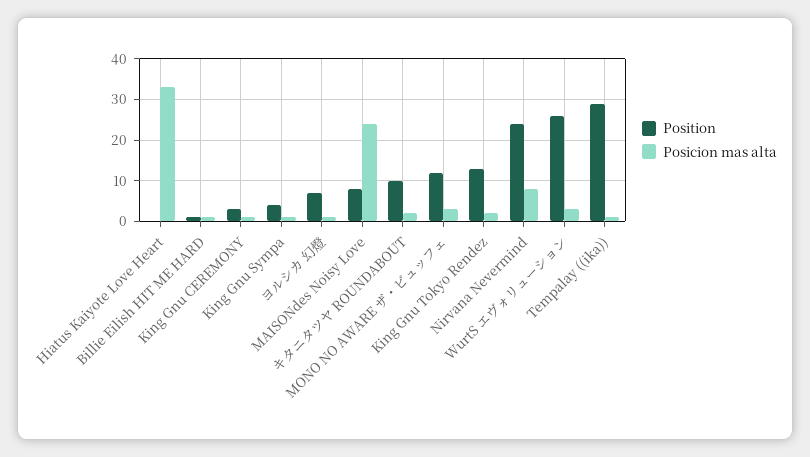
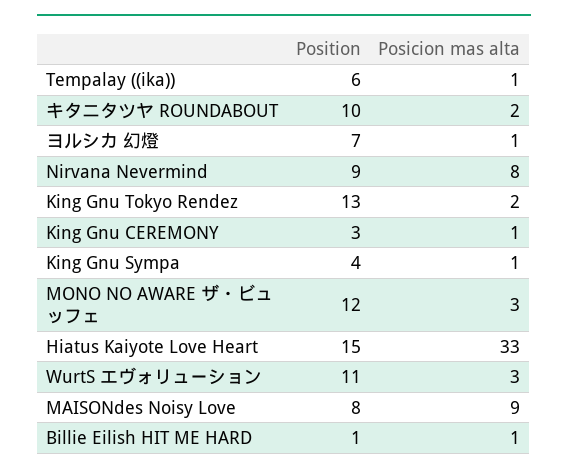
Position, Hiatus Kaiyote Love Heart: 0 -> 15
Posicion mas alta, MAISONdes Noisy Love: 25 -> 9
Position, Nirvana Nevermind: 25 -> 9
Position, WurtS エヴォリューション: 25 -> 11
Position, Tempalay ((ika)): 30 -> 6

